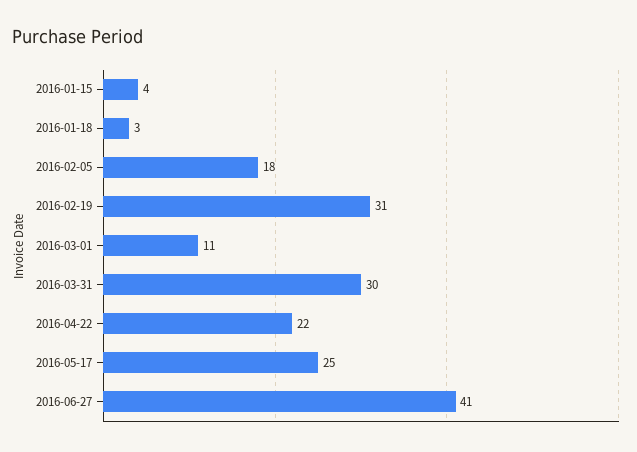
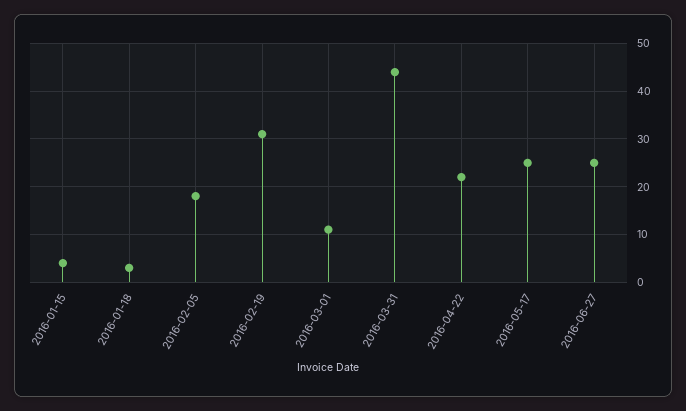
2016-03-31: 30 -> 45
2016-06-27: 41 -> 25

